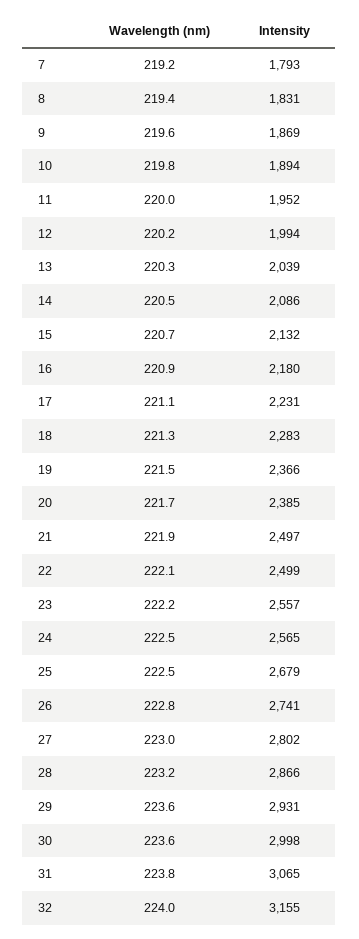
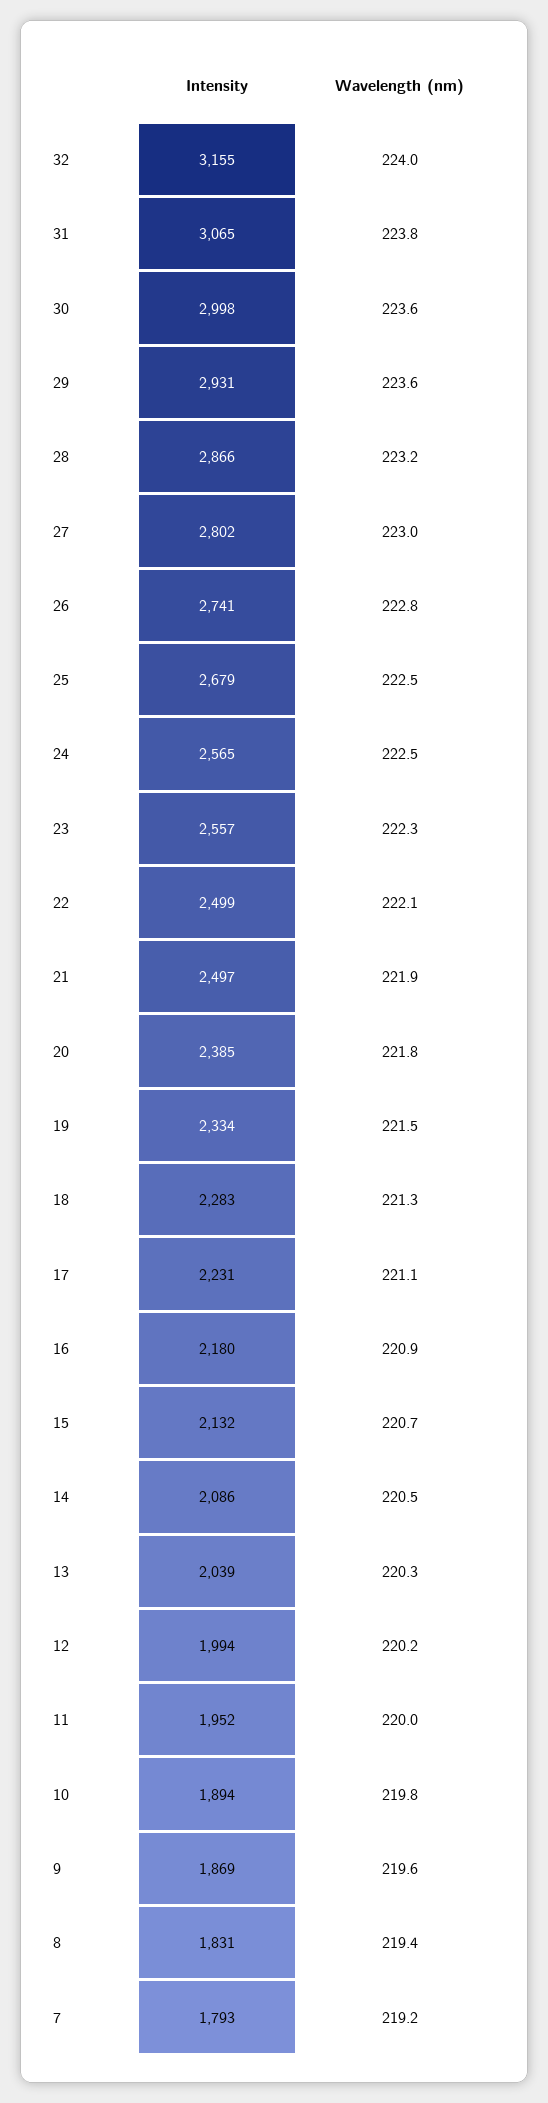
Intensity, 19: 2366 -> 2334
Wavelength (nm), 20: 221.7 -> 221.8
Wavelength (nm), 23: 222.2 -> 222.3

